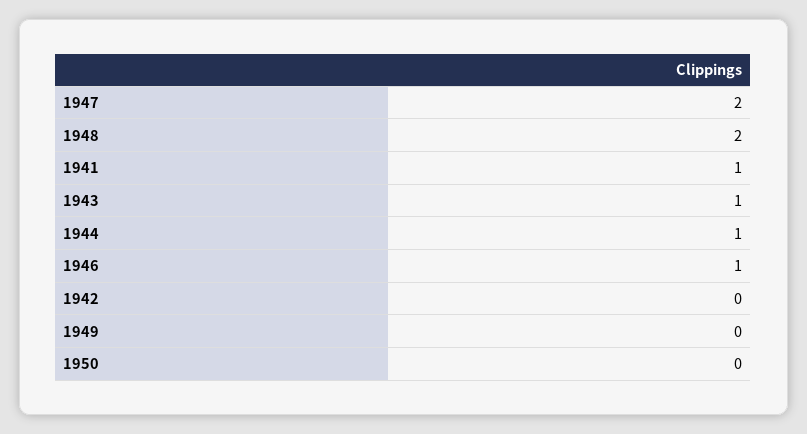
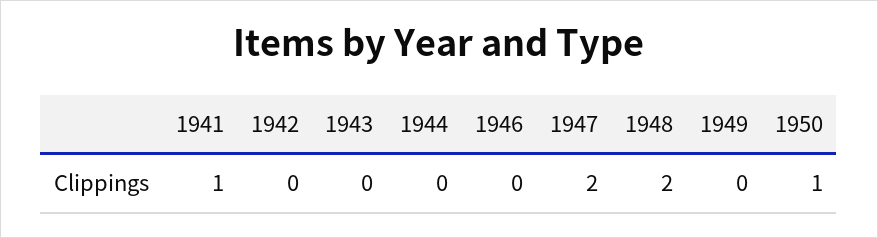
1943: 1 -> 0
1944: 1 -> 0
1946: 1 -> 0
1950: 0 -> 1

